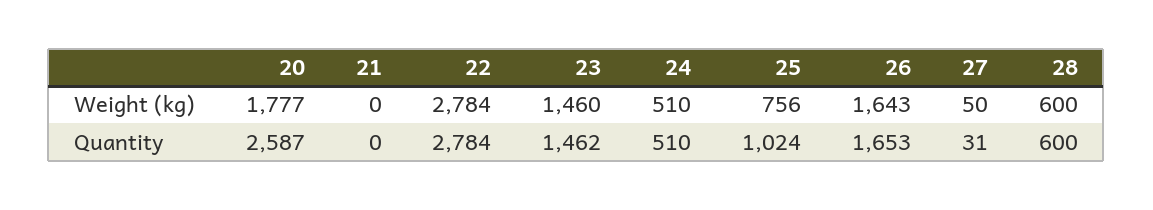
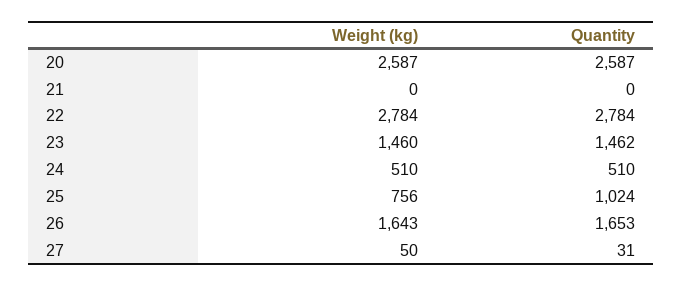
20, Weight (kg): 1777 -> 2587
28, Weight (kg): 600 -> none
28, Quantity: 600 -> none

